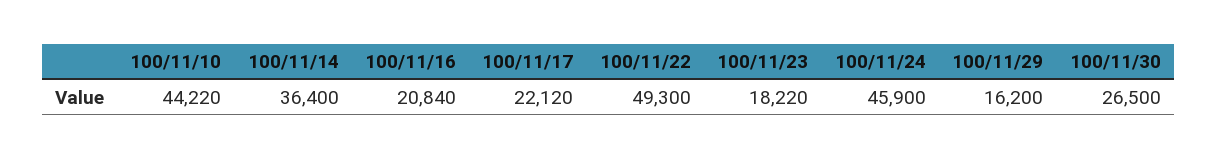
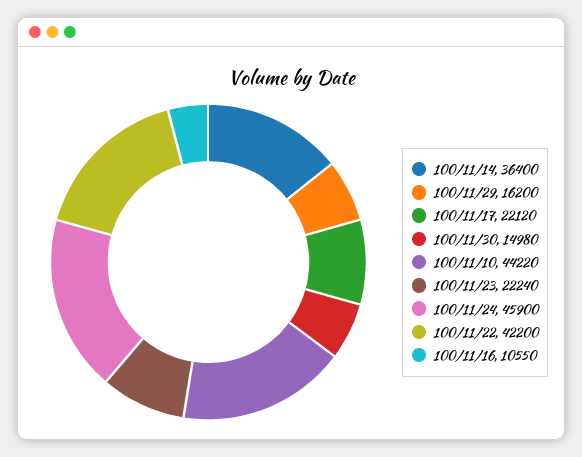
100/11/16: 20840 -> 10550
100/11/22: 49300 -> 42200
100/11/23: 18220 -> 22240
100/11/30: 26500 -> 14980

